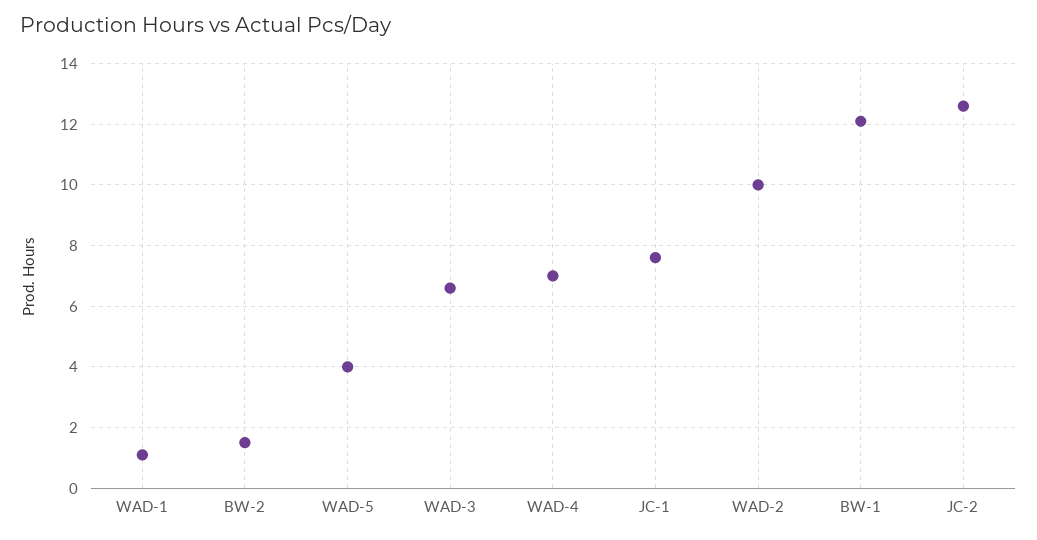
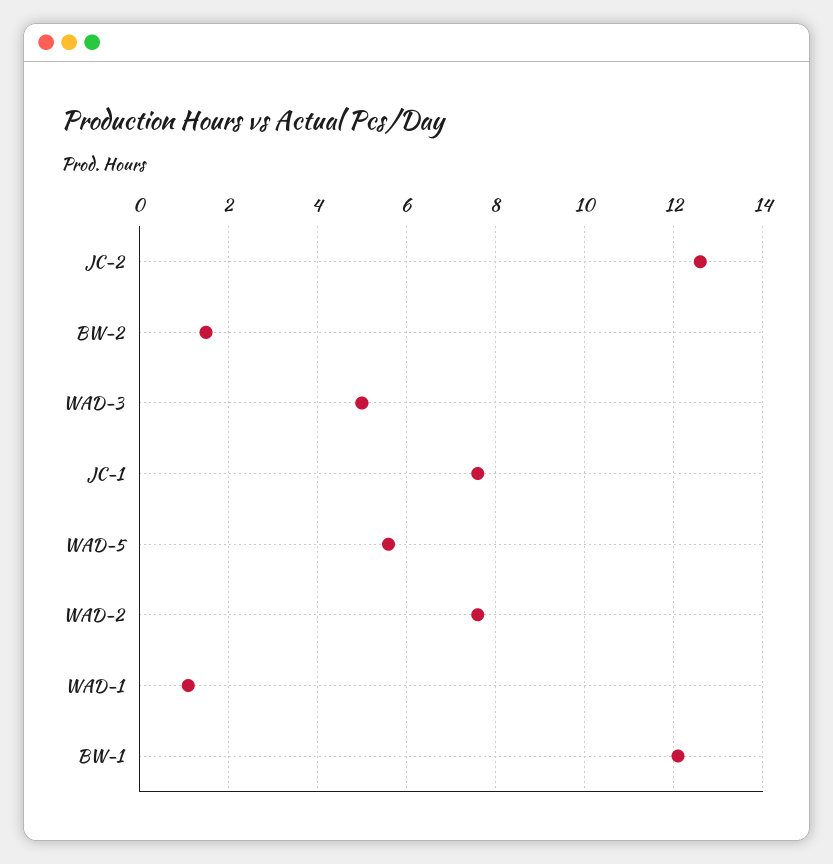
WAD-5: 4 -> 5.5
WAD-3: 6.5 -> 5
WAD-4: 7 -> none
WAD-2: 10 -> 7.5

